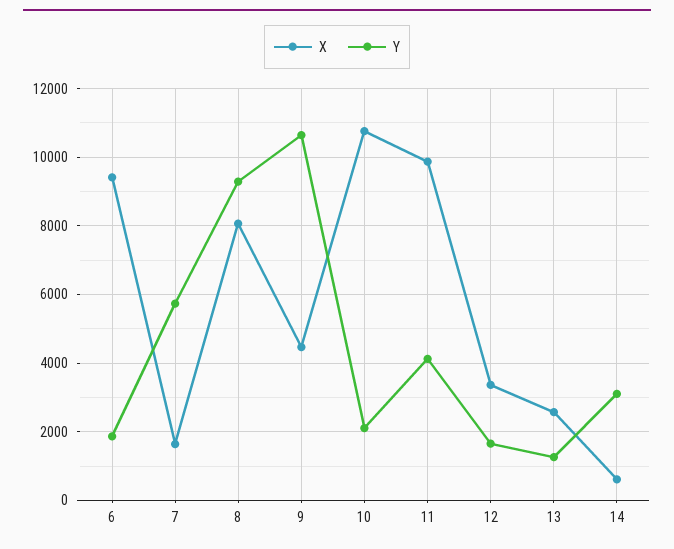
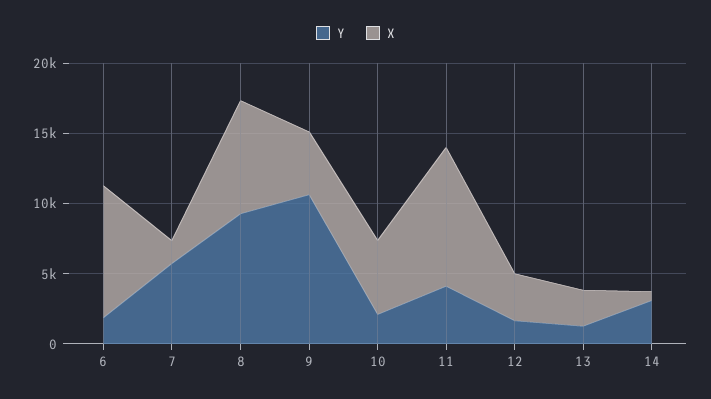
X, 10: 10800 -> 5000

